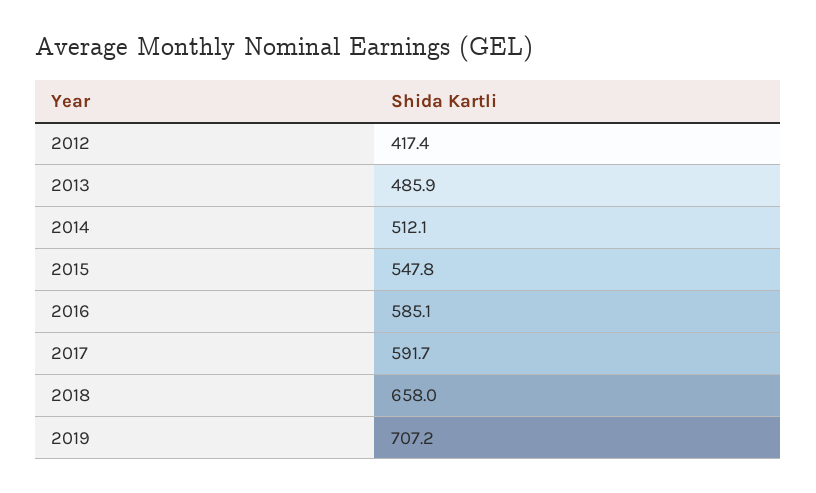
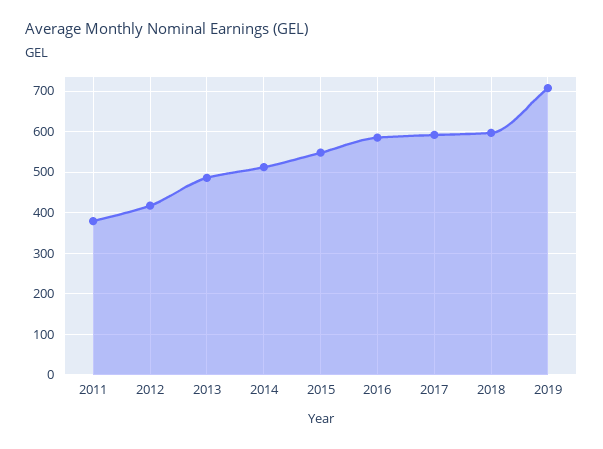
2018: 658 -> 600
2011: none -> 380

